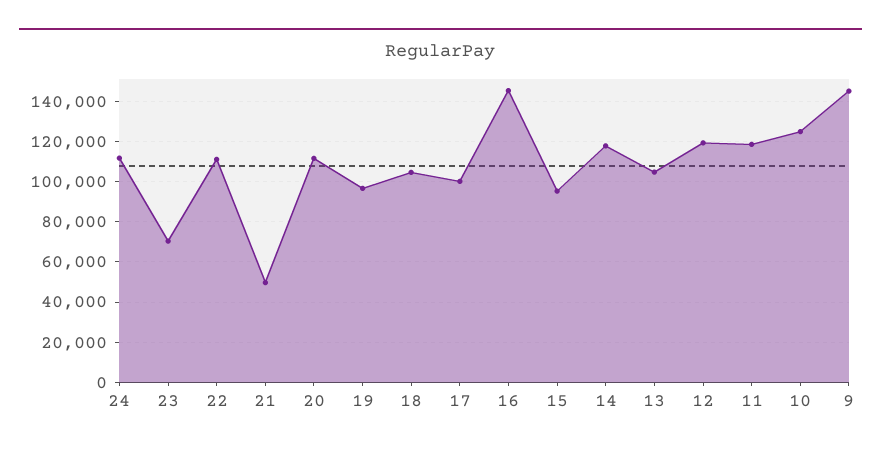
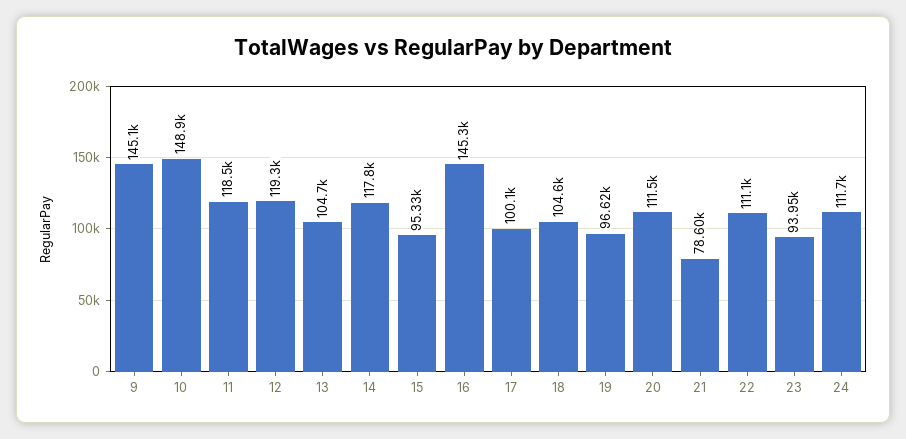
23: 70000 -> 93950
21: 50000 -> 78600
10: 125000 -> 148900

